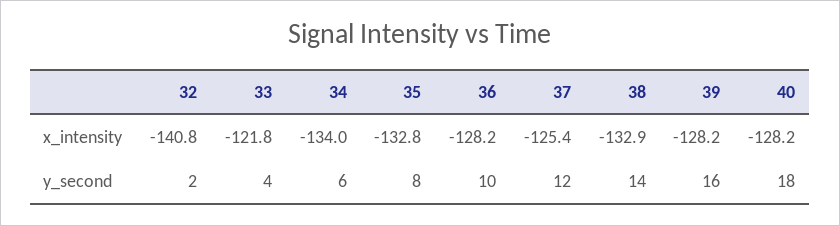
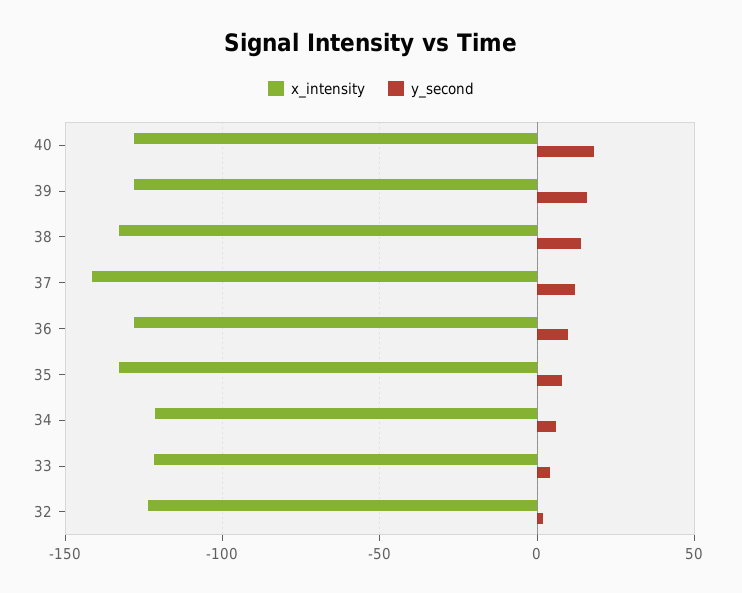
x_intensity, 32: -140.8 -> -125
x_intensity, 34: -134 -> -120
x_intensity, 37: -125.4 -> -140

